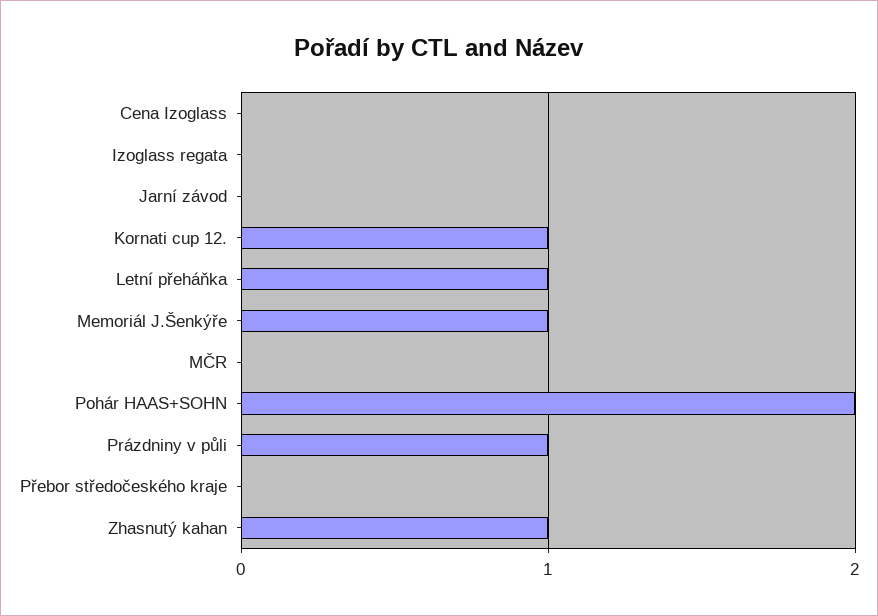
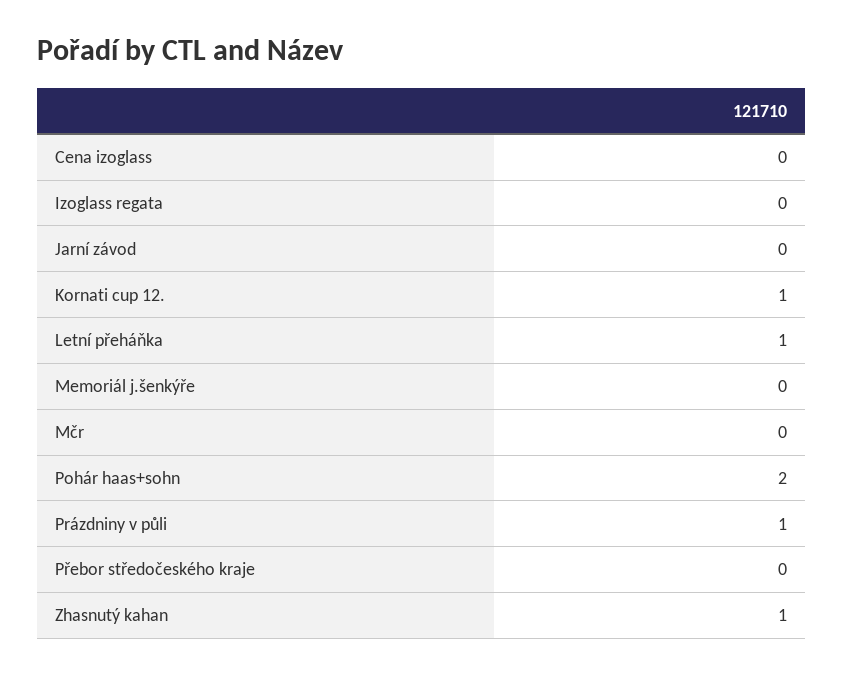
Memoriál J.Šenkýře: 1 -> 0

